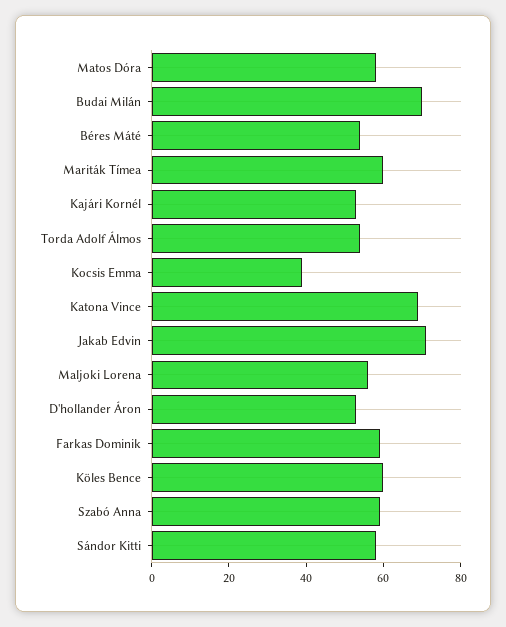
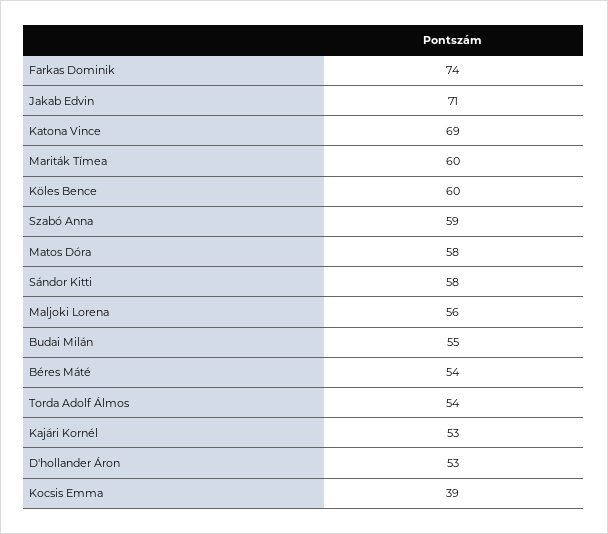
Budai Milán: 70 -> 55
Farkas Dominik: 60 -> 74

